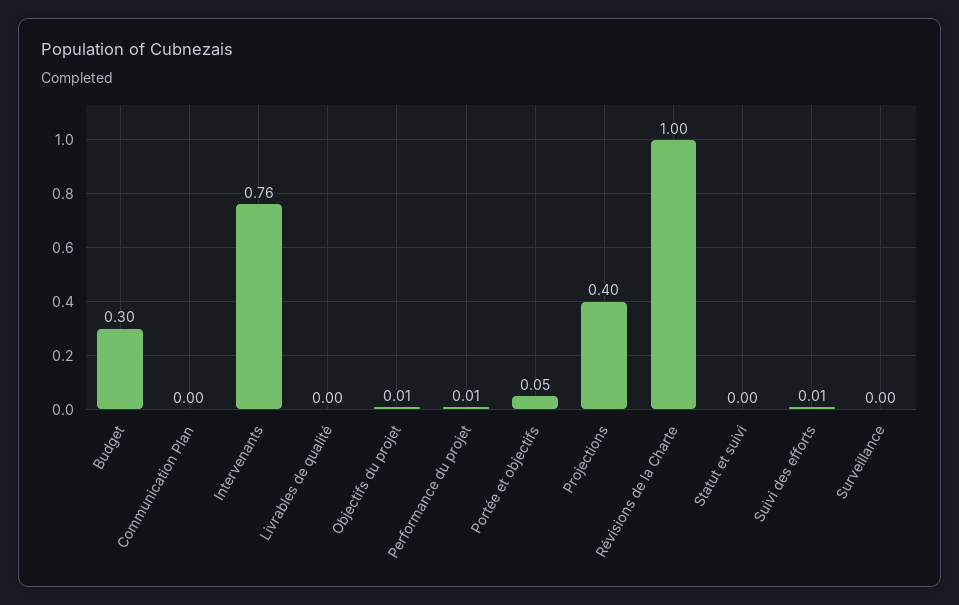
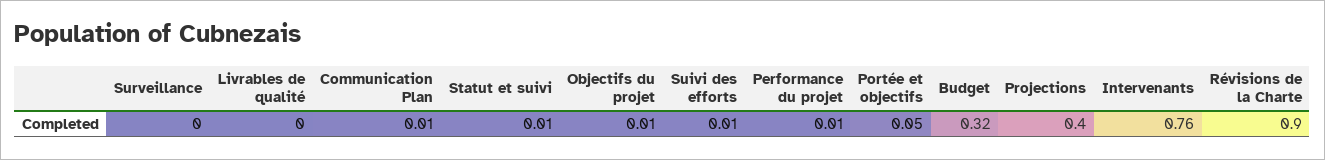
Budget: 0.3 -> 0.32
Communication Plan: 0 -> 0.01
Révisions de la Charte: 1 -> 0.9
Statut et suivi: 0 -> 0.01

